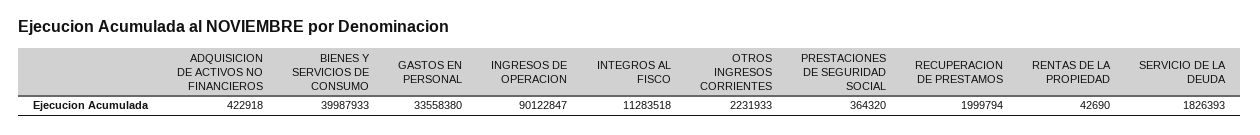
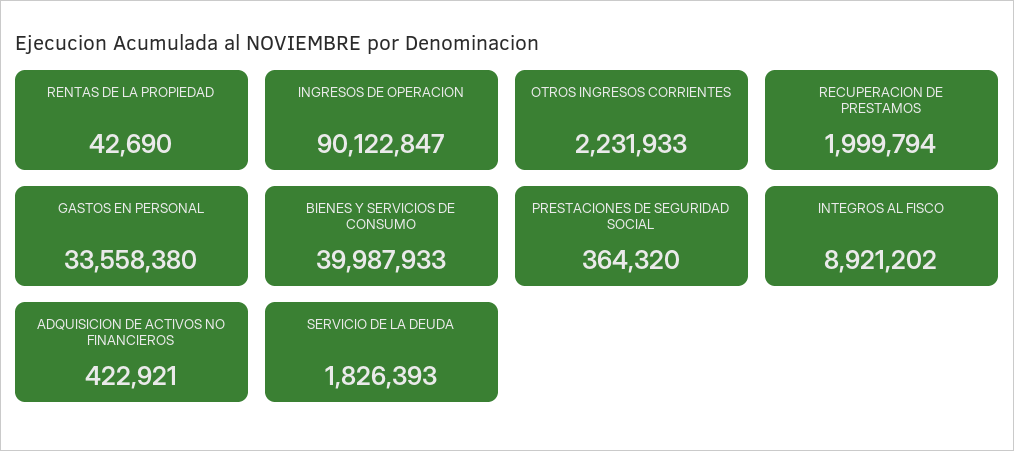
ADQUISICION DE ACTIVOS NO FINANCIEROS: 422918 -> 422921
INTEGROS AL FISCO: 11283518 -> 8921202

